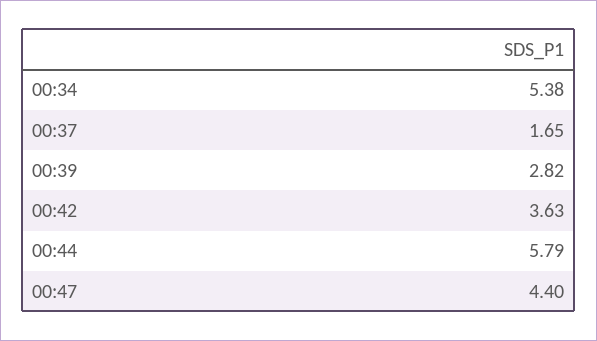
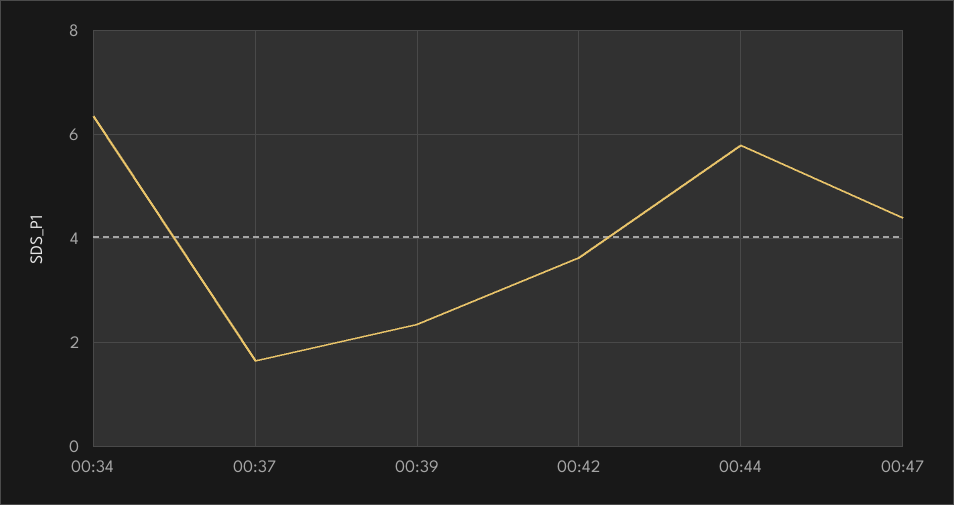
00:34: 5.38 -> 6.4
00:39: 2.82 -> 2.4

